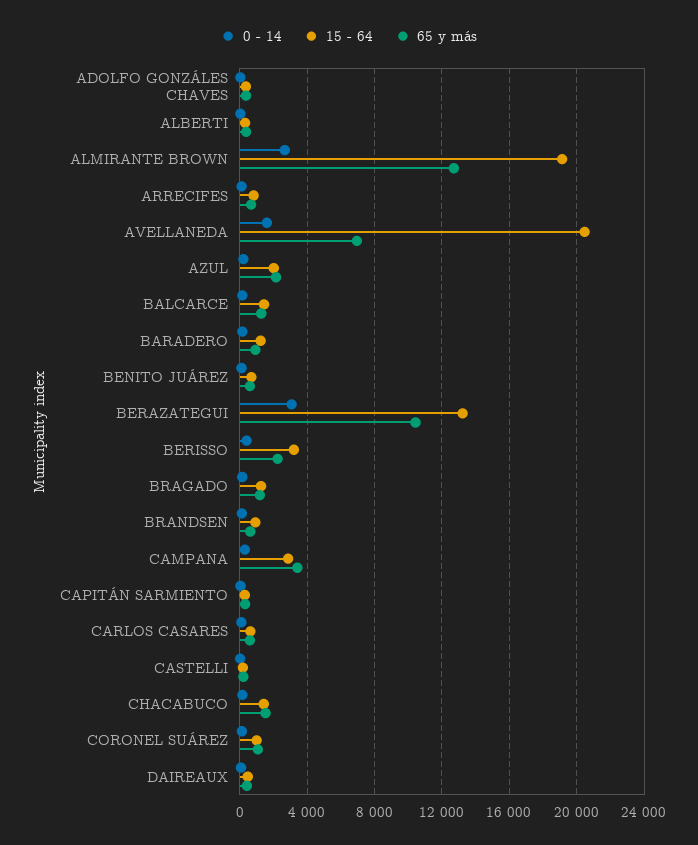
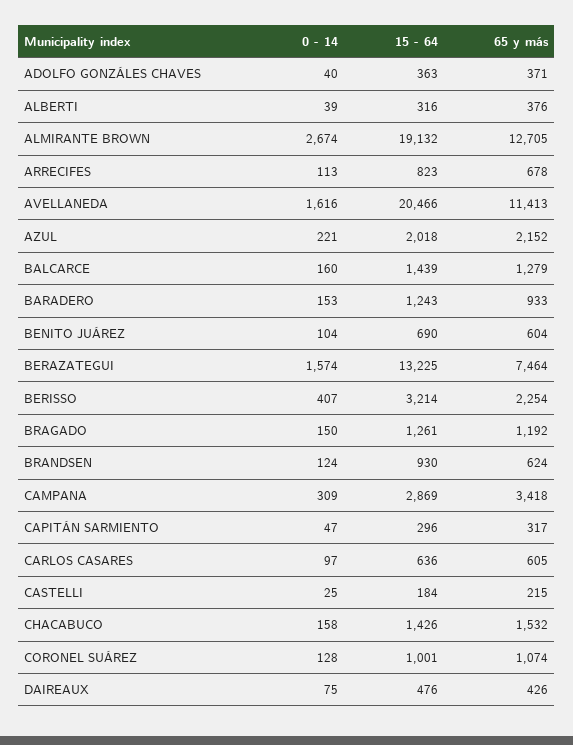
65 y más, AVELLANEDA: 7000 -> 11413
0 - 14, BERAZATEGUI: 3000 -> 1574
65 y más, BERAZATEGUI: 10500 -> 7464

